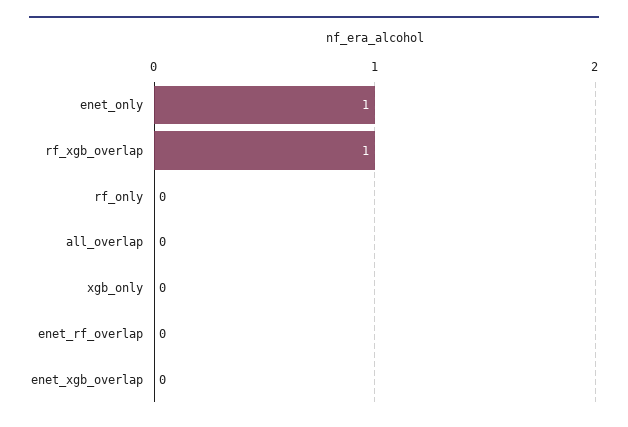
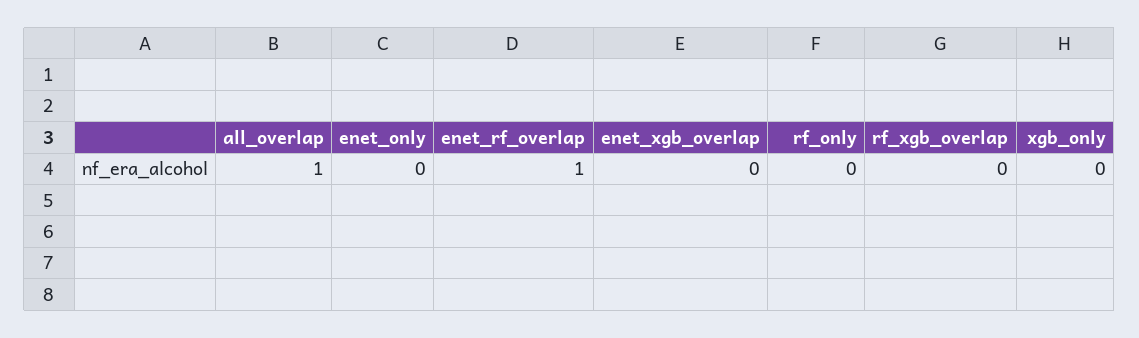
enet_only: 1 -> 0
rf_xgb_overlap: 1 -> 0
all_overlap: 0 -> 1
enet_rf_overlap: 0 -> 1

